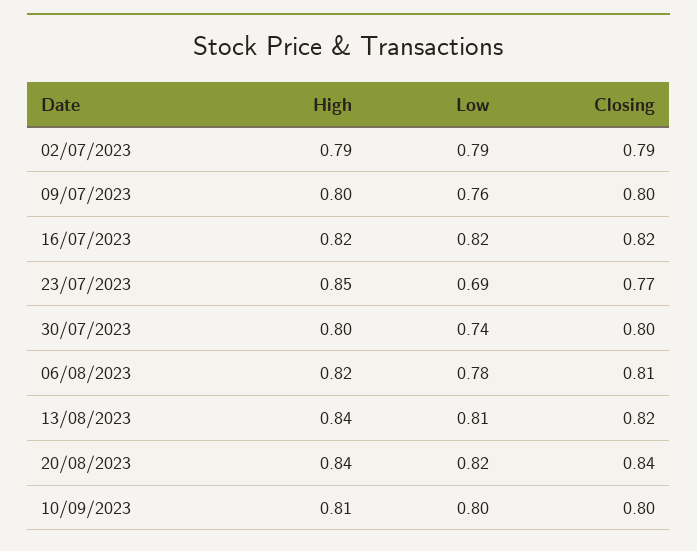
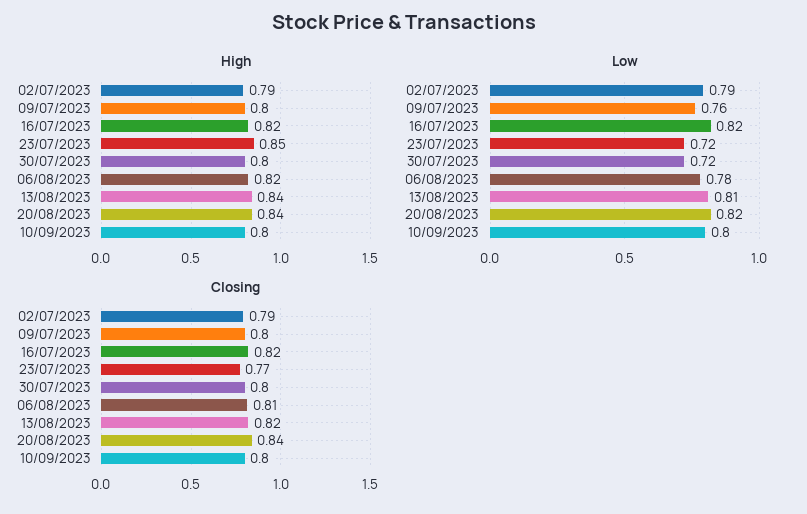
Low, 23/07/2023: 0.69 -> 0.72
Low, 30/07/2023: 0.74 -> 0.72
High, 10/09/2023: 0.81 -> 0.8

